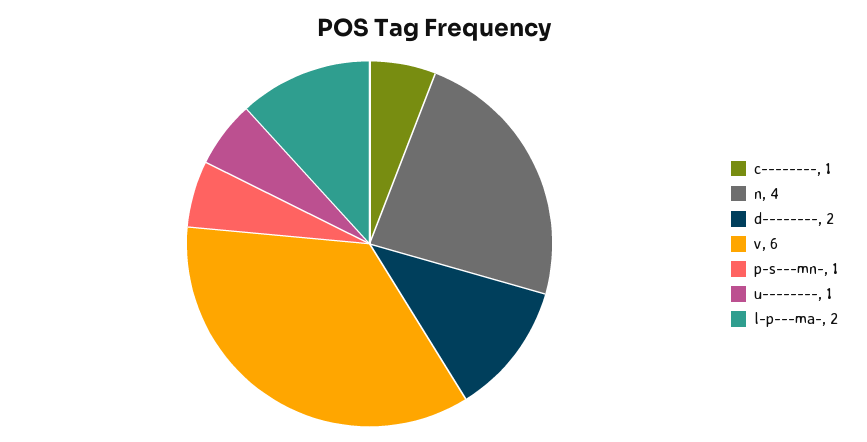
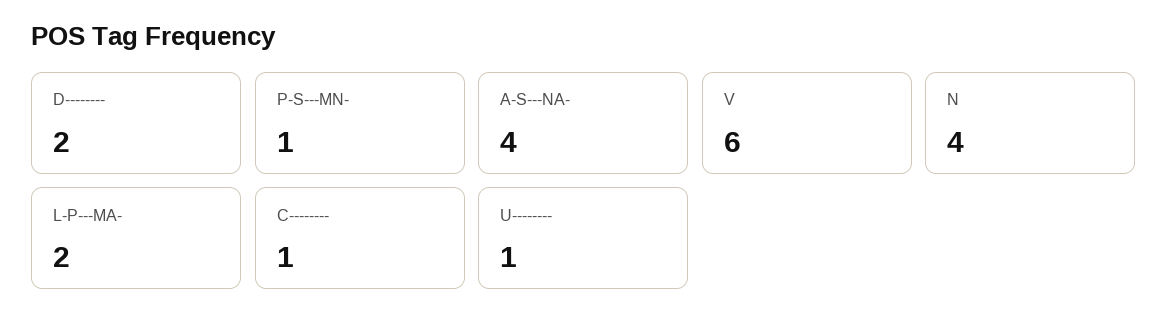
A-S---NA-: none -> 4

